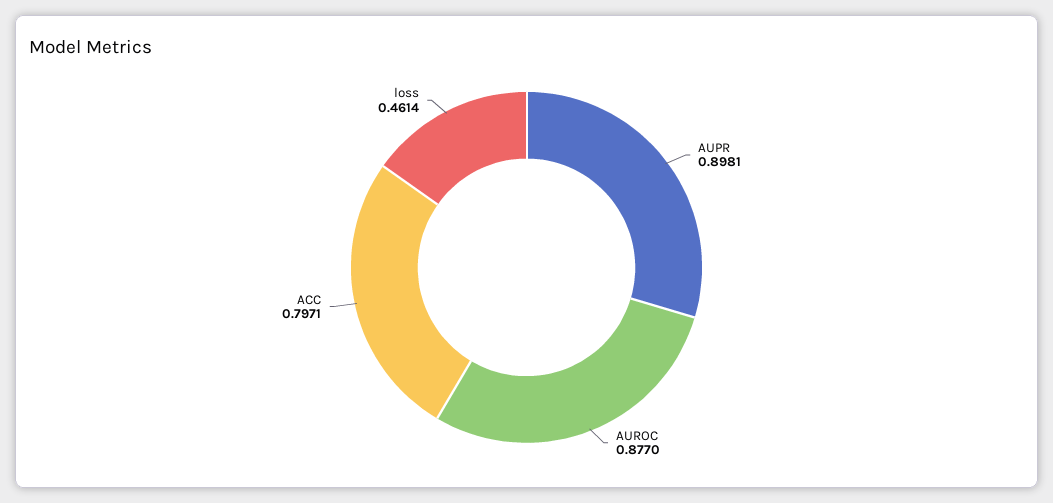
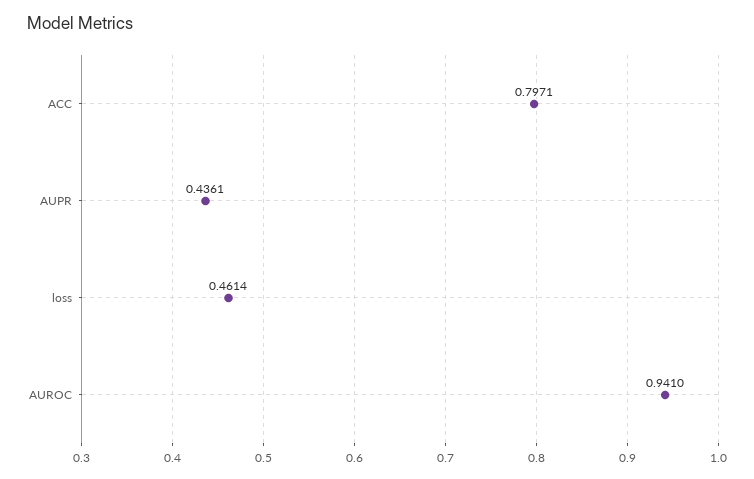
AUPR: 0.8981 -> 0.4361
AUROC: 0.877 -> 0.941

